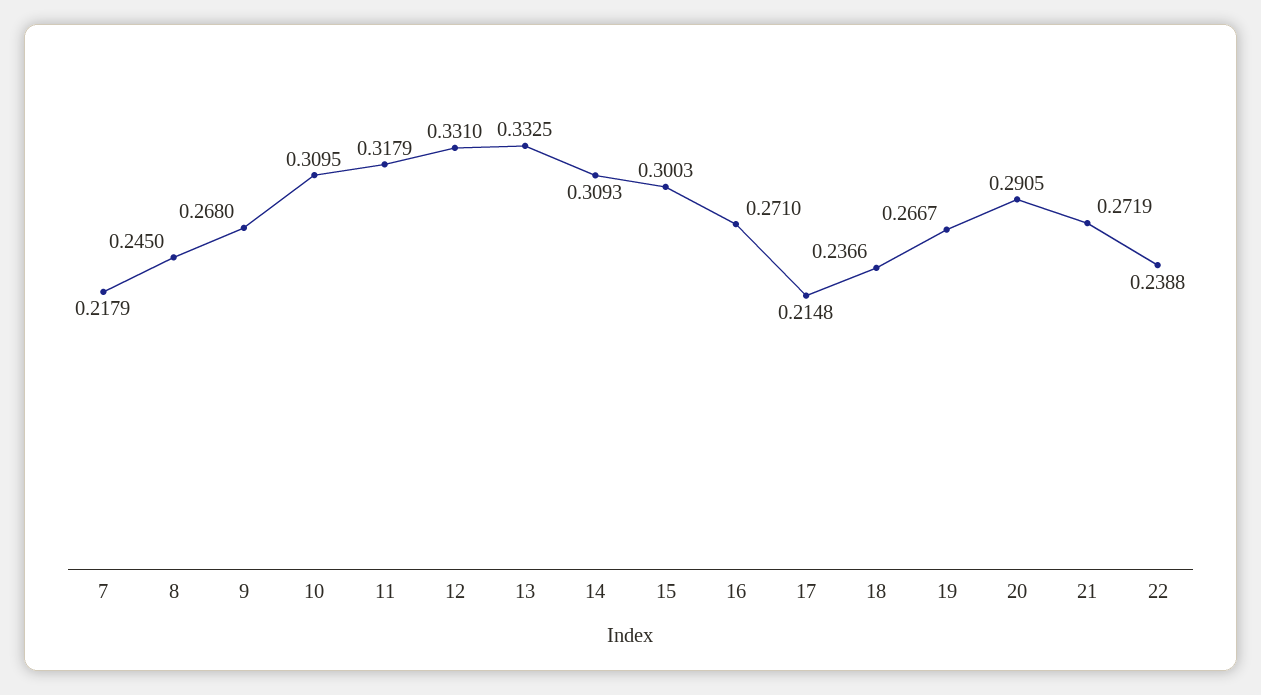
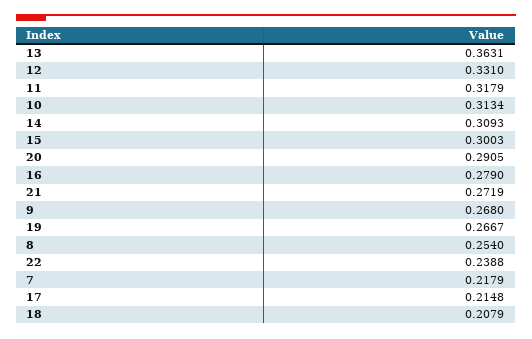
8: 0.245 -> 0.254
10: 0.3095 -> 0.3134
13: 0.3325 -> 0.3631
16: 0.271 -> 0.279
18: 0.2366 -> 0.2079

